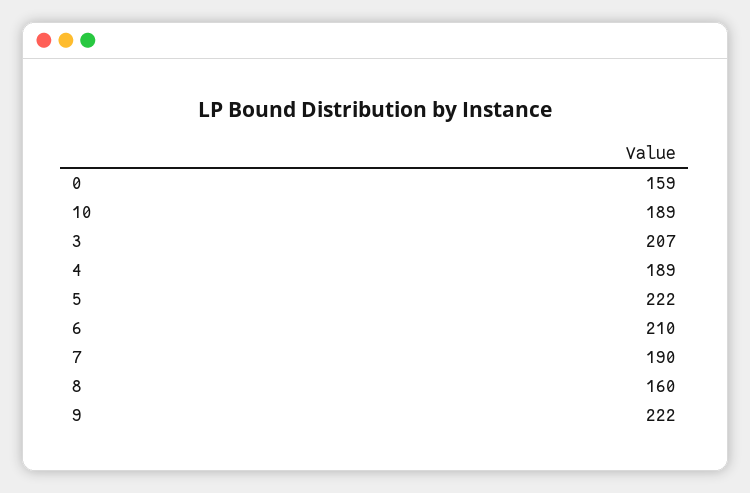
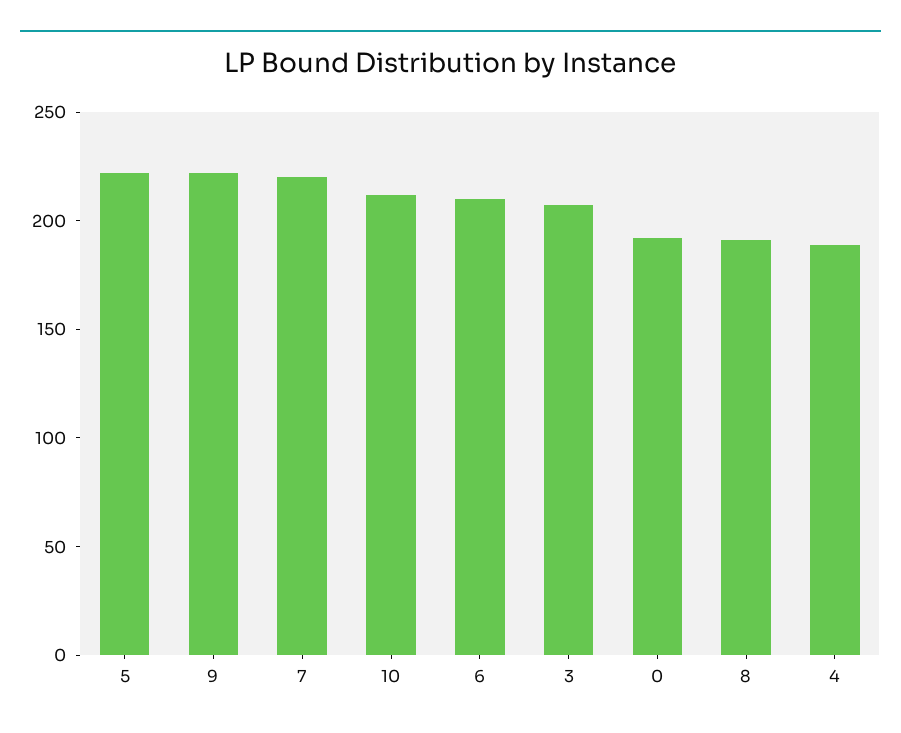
0: 159 -> 190
10: 189 -> 210
7: 190 -> 220
8: 160 -> 190

